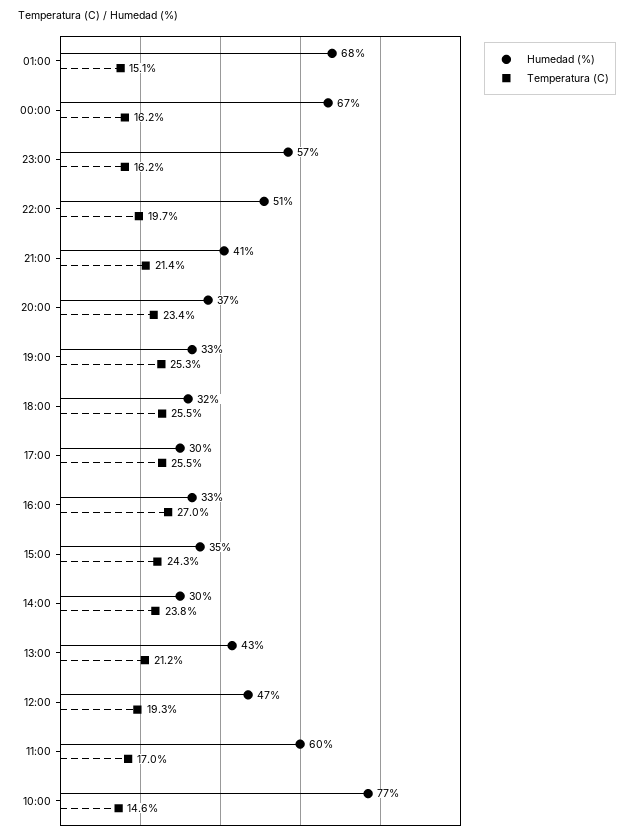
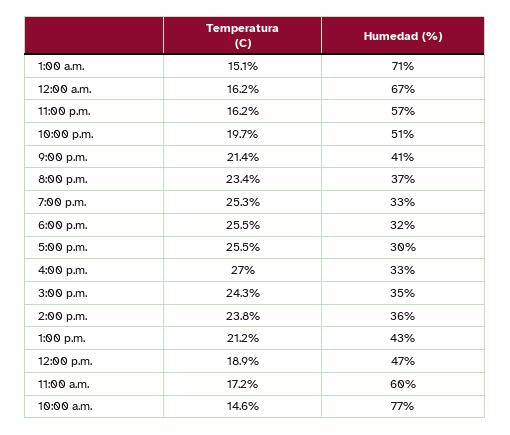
Humedad (%), 01:00: 68 -> 71
Humedad (%), 14:00: 30 -> 36
Temperatura (C), 12:00: 19.3 -> 18.9
Temperatura (C), 11:00: 17 -> 17.2

